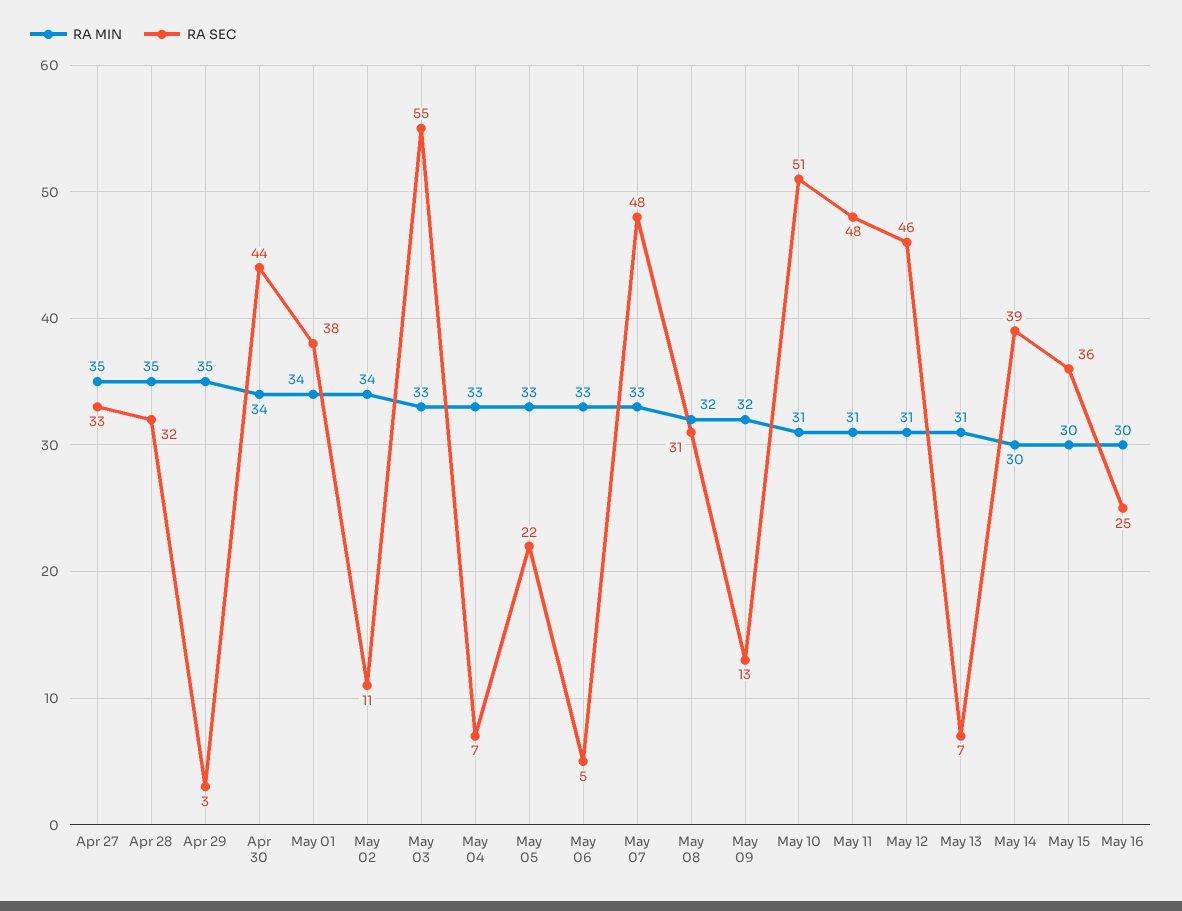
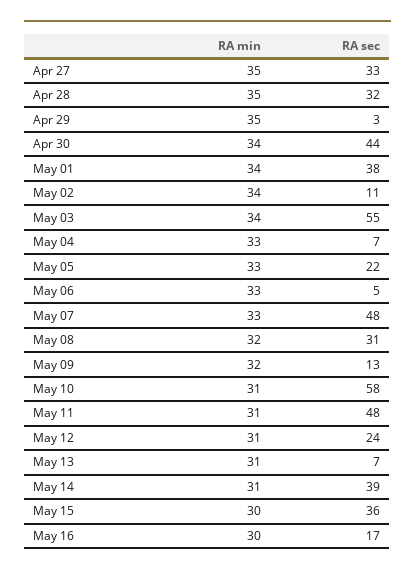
RA MIN, May 03: 33 -> 34
RA SEC, May 10: 51 -> 58
RA SEC, May 12: 46 -> 24
RA MIN, May 14: 30 -> 31
RA SEC, May 16: 25 -> 17

